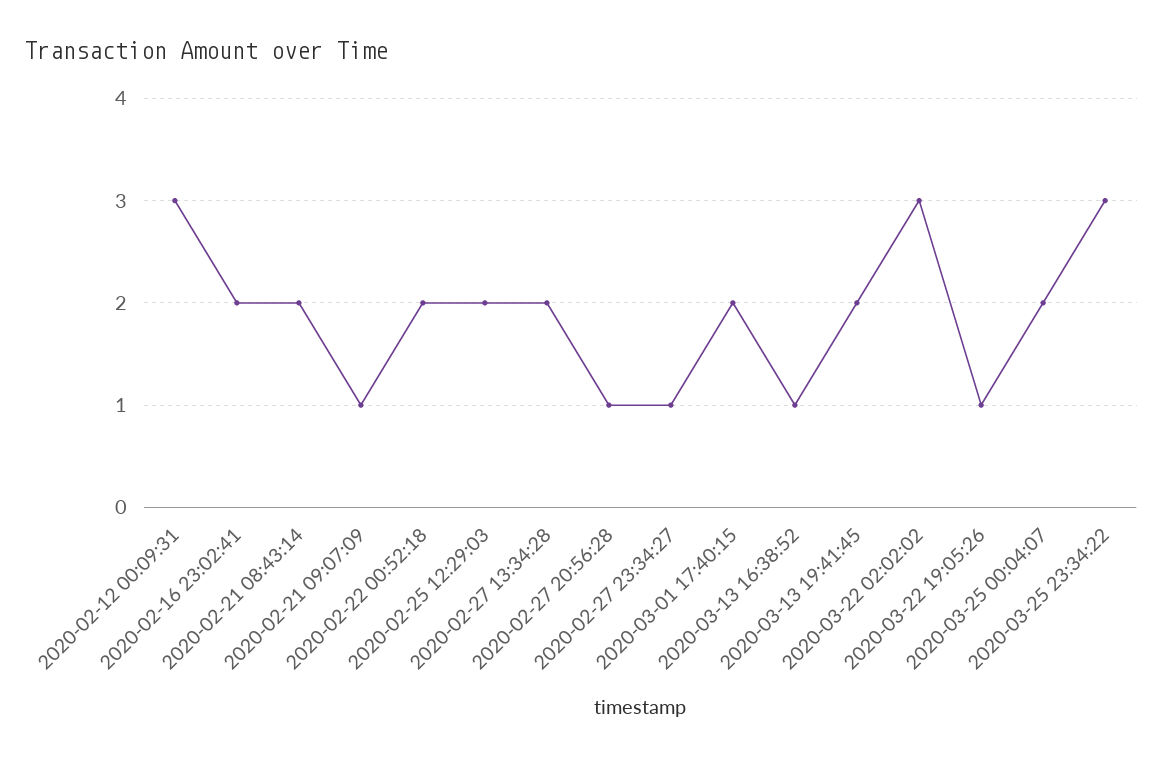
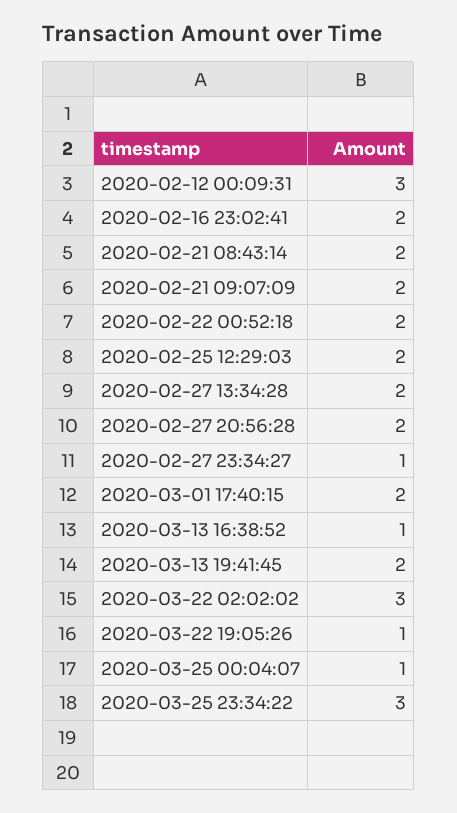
2020-02-21 09:07:09: 1 -> 2
2020-02-27 20:56:28: 1 -> 2
2020-03-25 00:04:07: 2 -> 1

